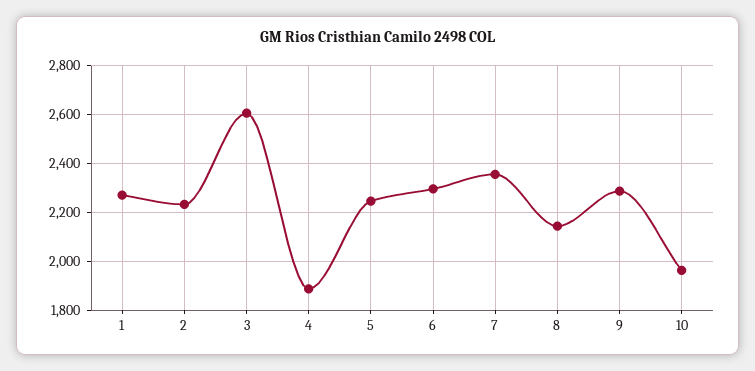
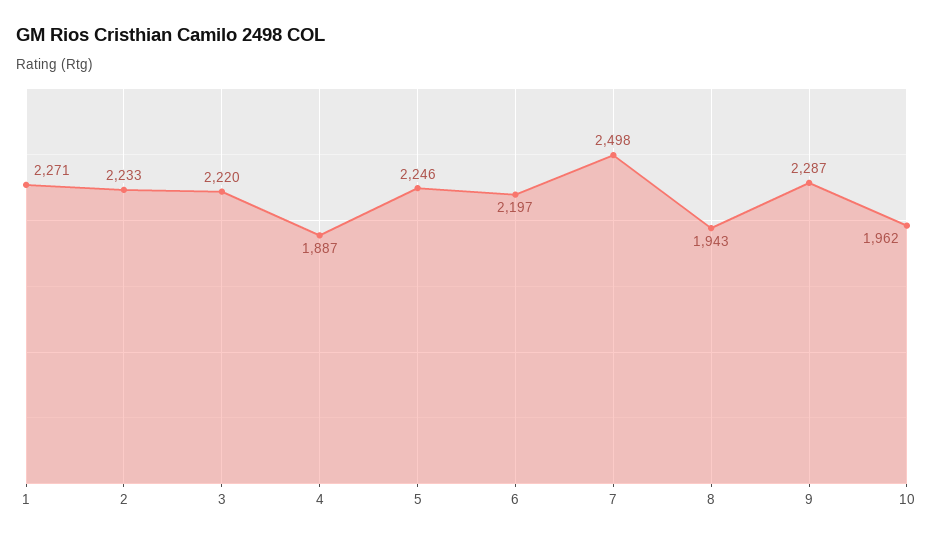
3: 2600 -> 2220
6: 2300 -> 2197
7: 2350 -> 2498
8: 2150 -> 1943

